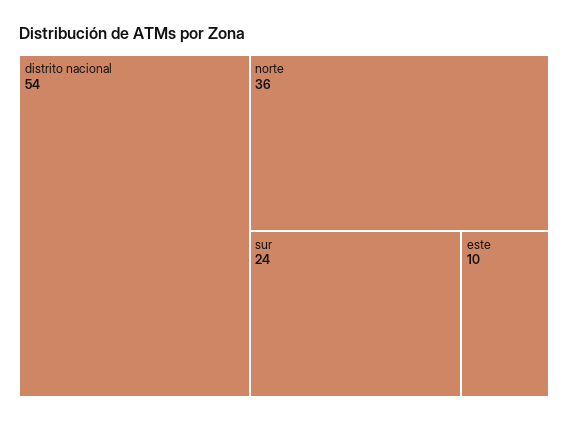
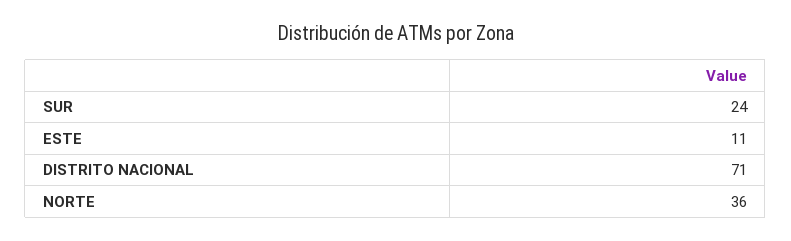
distrito nacional: 54 -> 71
este: 10 -> 11

